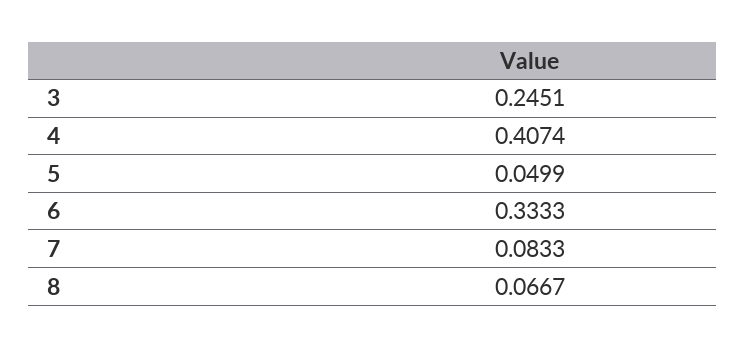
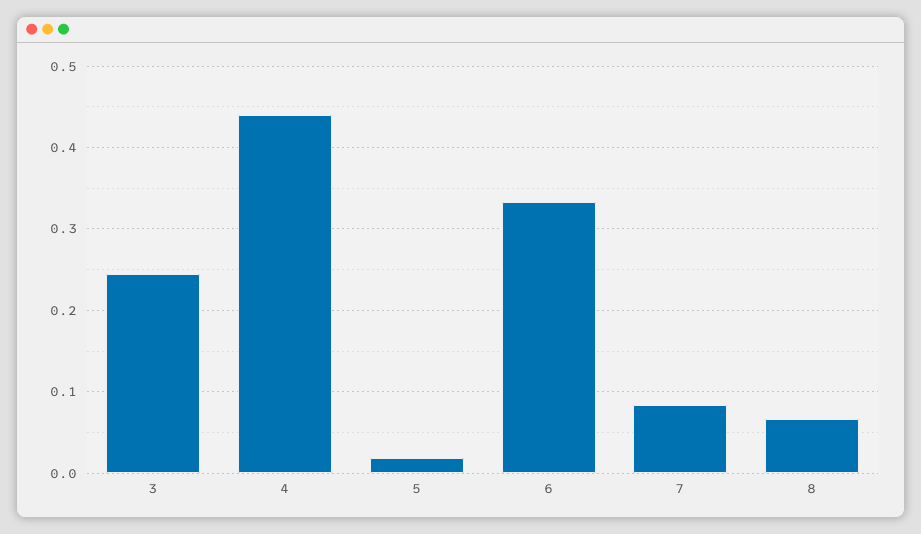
4: 0.4074 -> 0.44
5: 0.0499 -> 0.02

